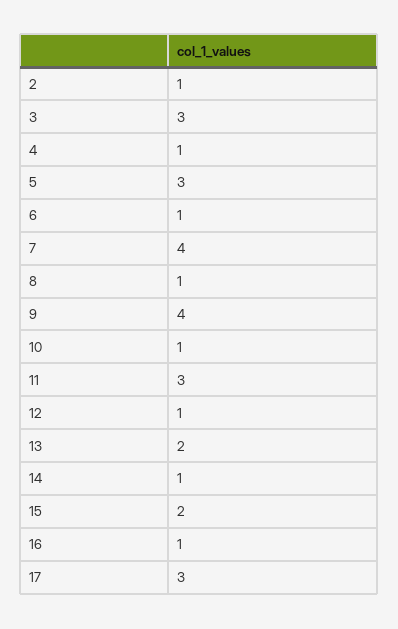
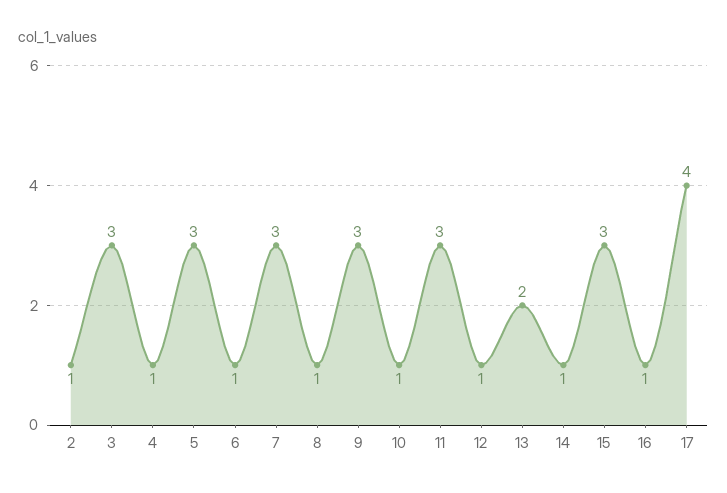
7: 4 -> 3
9: 4 -> 3
15: 2 -> 3
17: 3 -> 4

